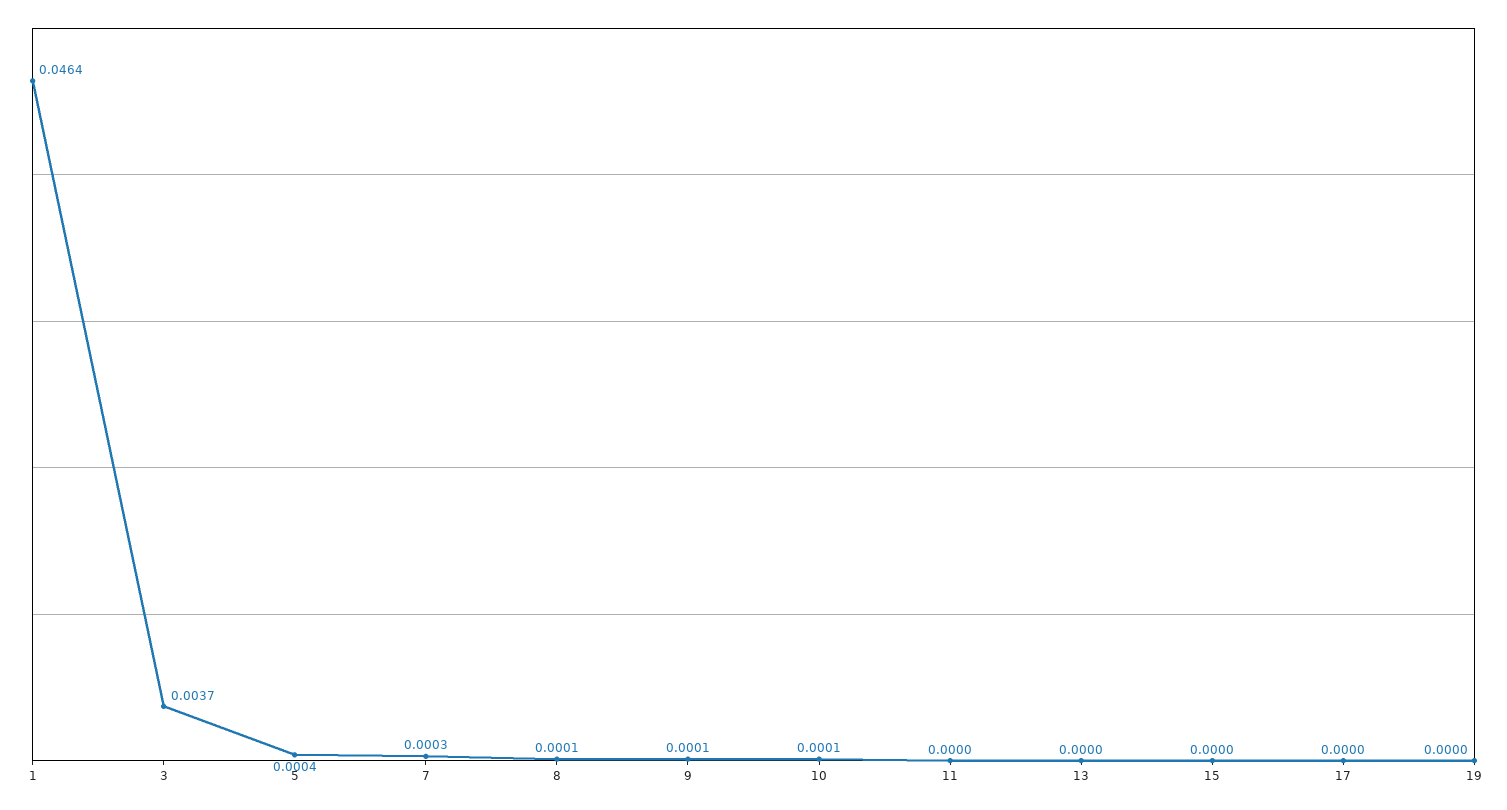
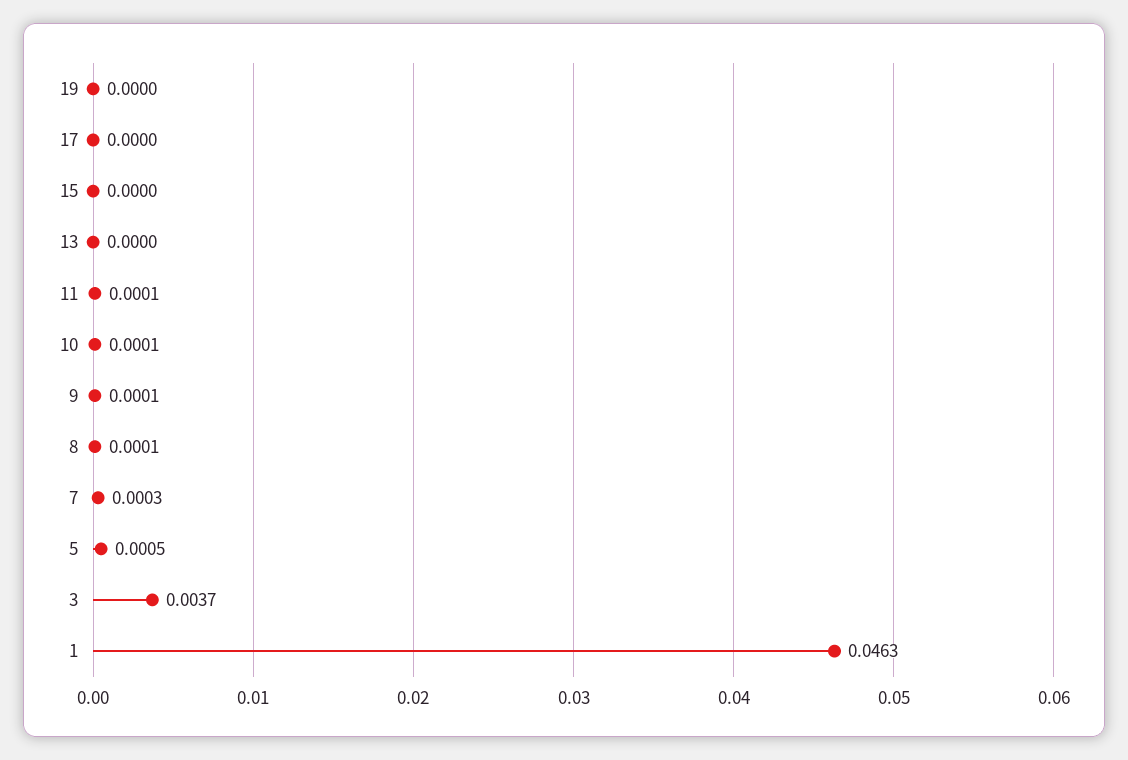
1: 0.0464 -> 0.0463
5: 0.0004 -> 0.0005
11: 0 -> 0.0001

